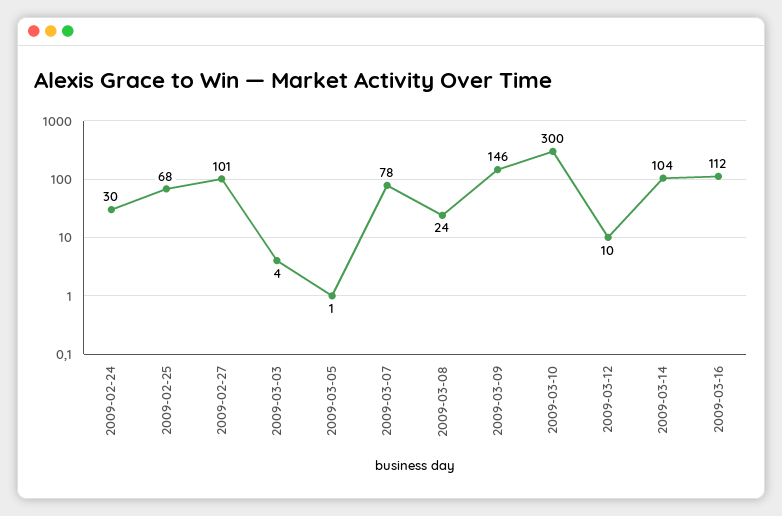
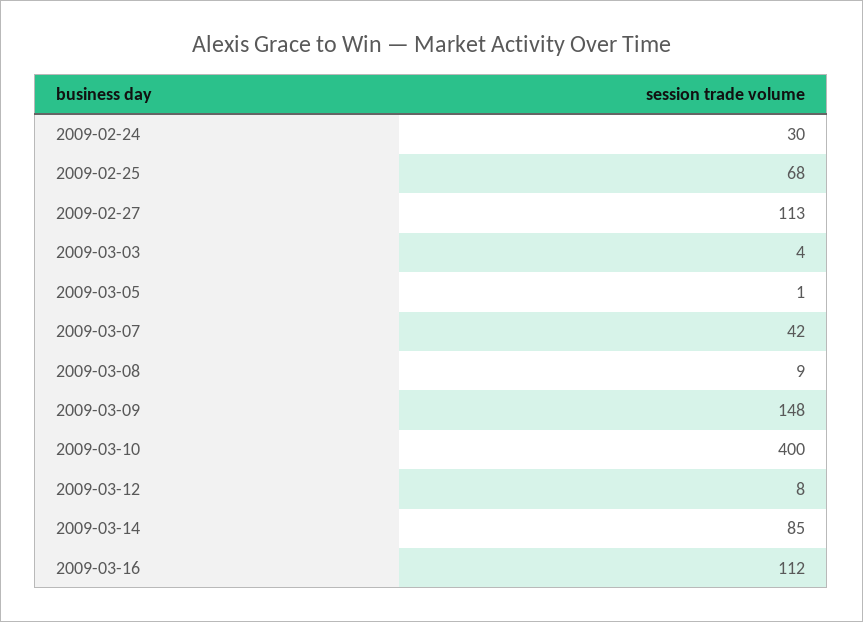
2009-02-27: 101 -> 113
2009-03-07: 78 -> 42
2009-03-08: 24 -> 9
2009-03-09: 146 -> 148
2009-03-10: 300 -> 400
2009-03-12: 10 -> 8
2009-03-14: 104 -> 85

